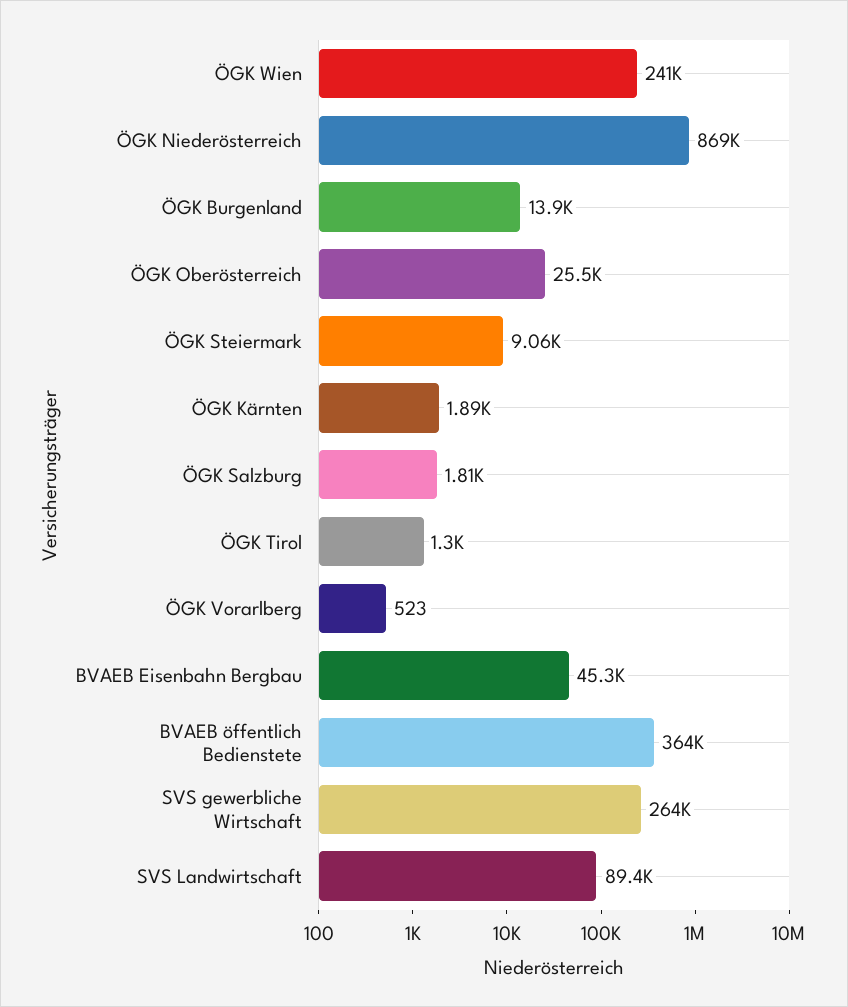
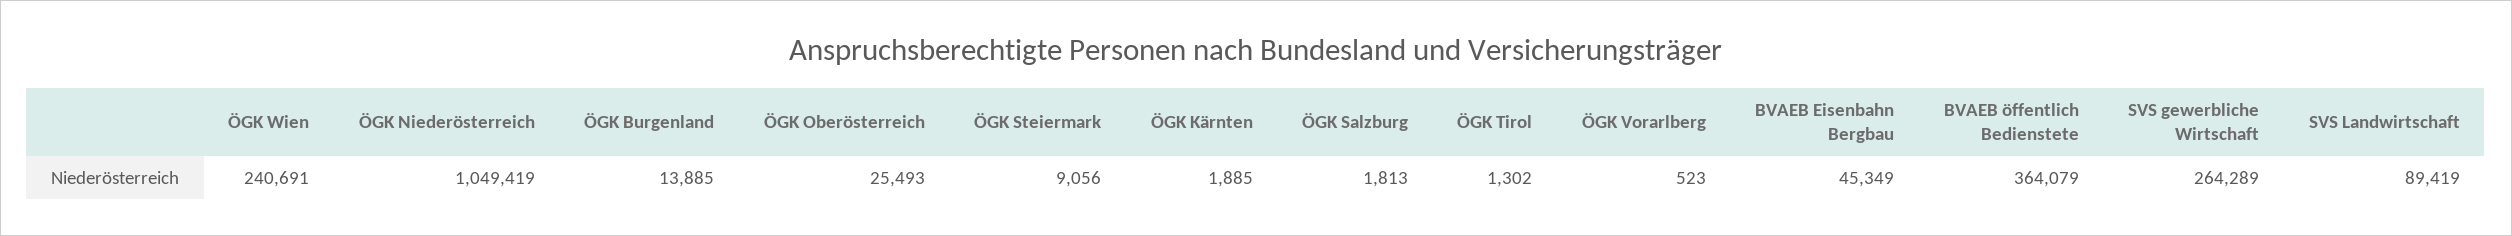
ÖGK Niederösterreich: 869000 -> 1049419

